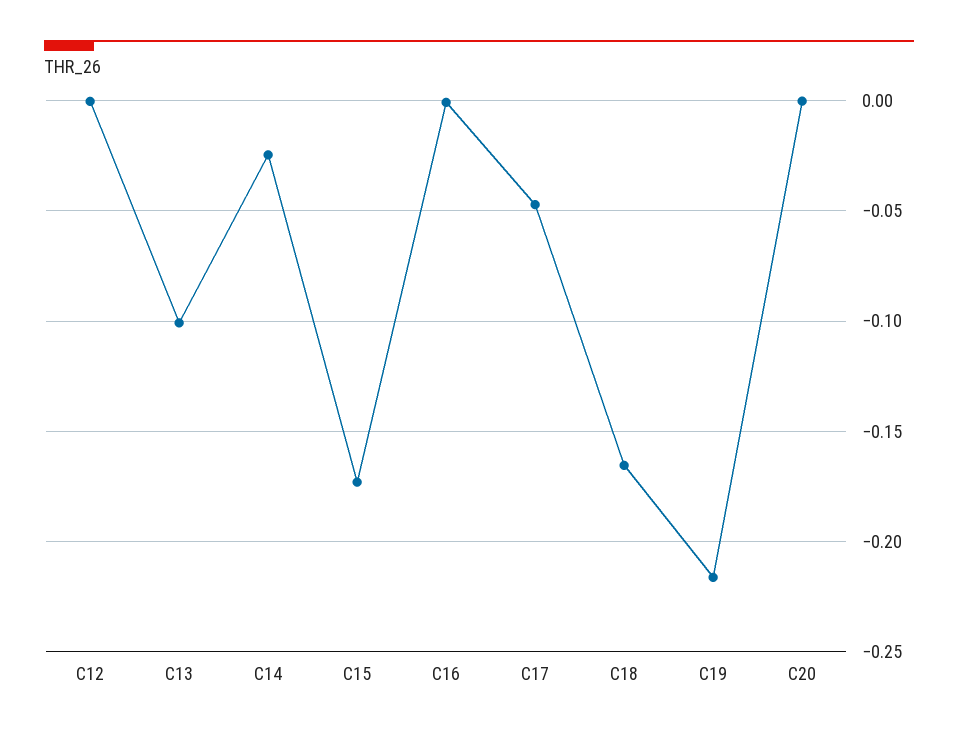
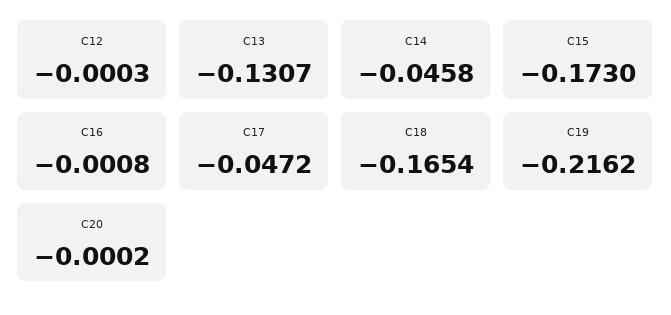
C13: -0.1 -> -0.1307
C14: -0.025 -> -0.0458

